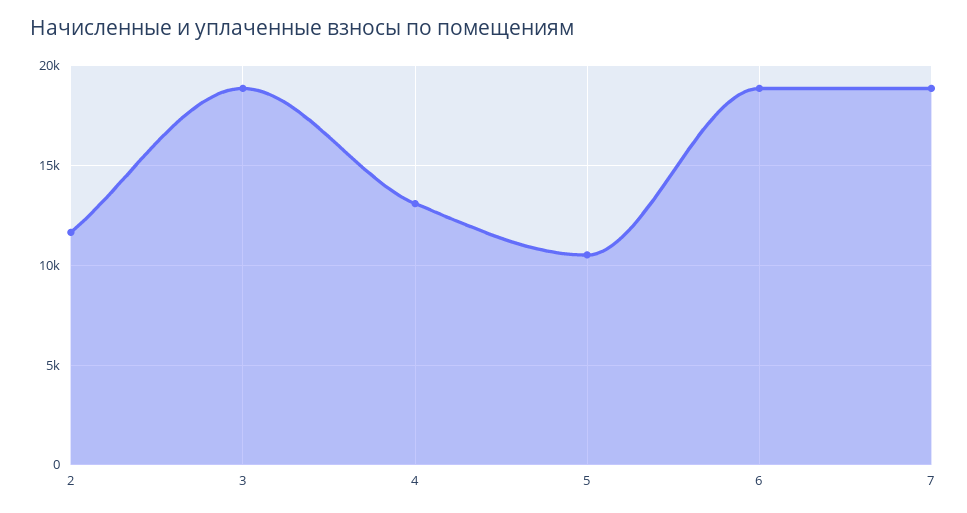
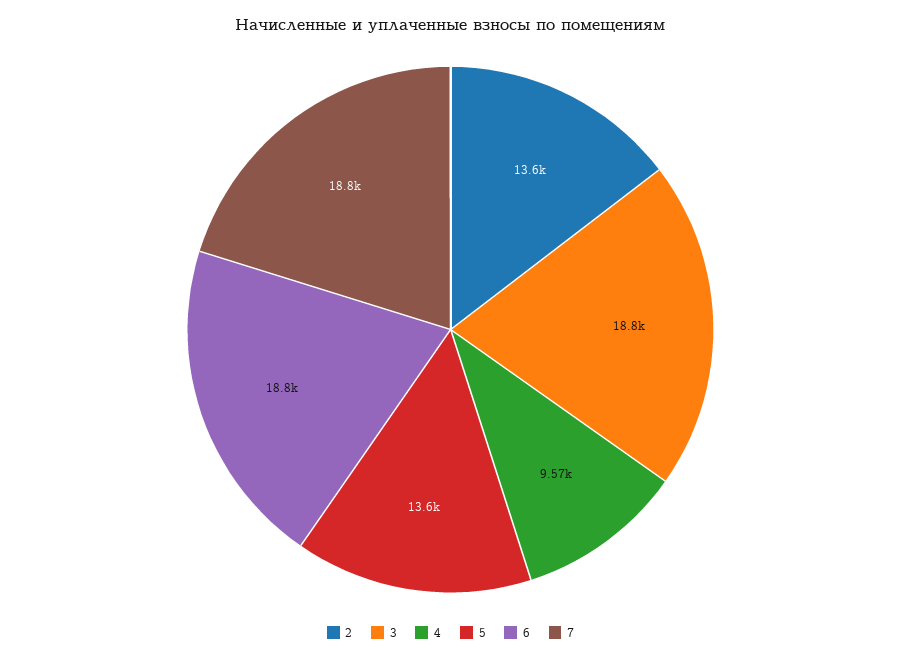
2: 11500 -> 13600
4: 13000 -> 9570
5: 10500 -> 13600

